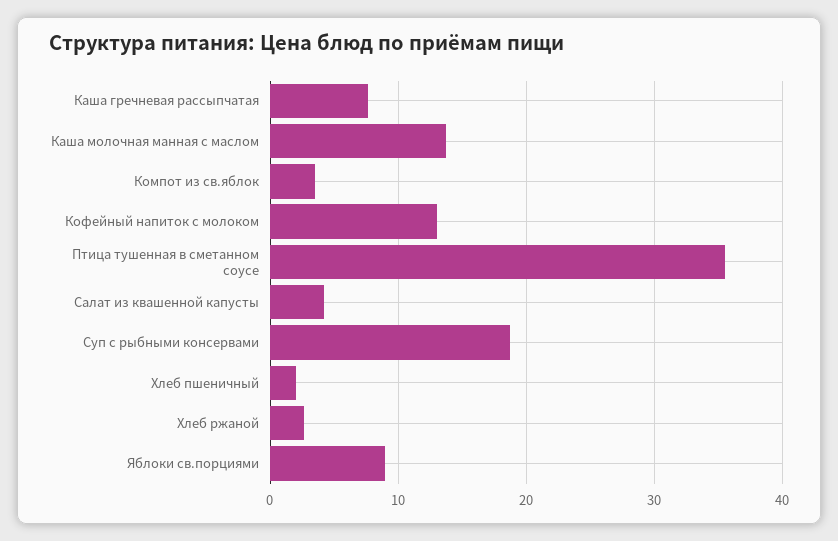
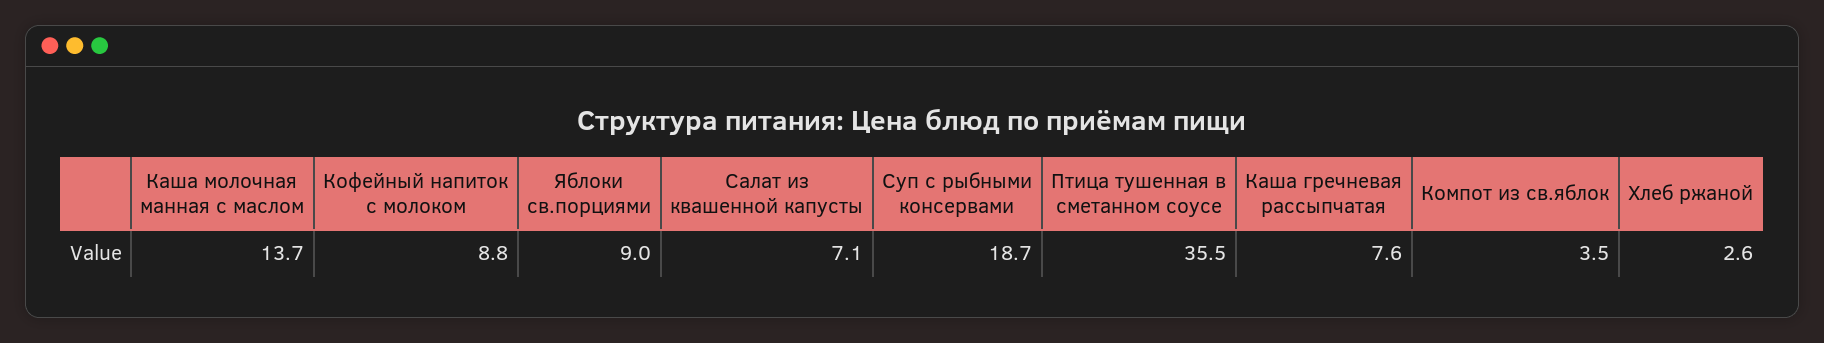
Кофейный напиток с молоком: 13 -> 8.8
Салат из квашенной капусты: 4 -> 7.1
Хлеб пшеничный: 2 -> none

